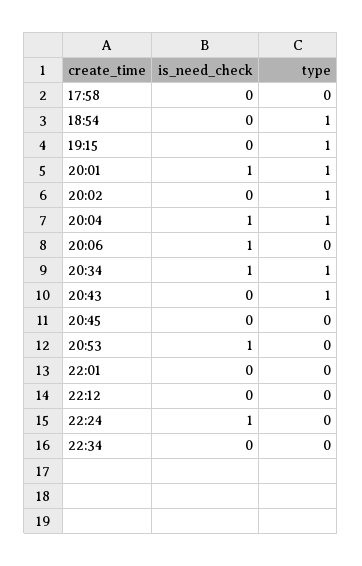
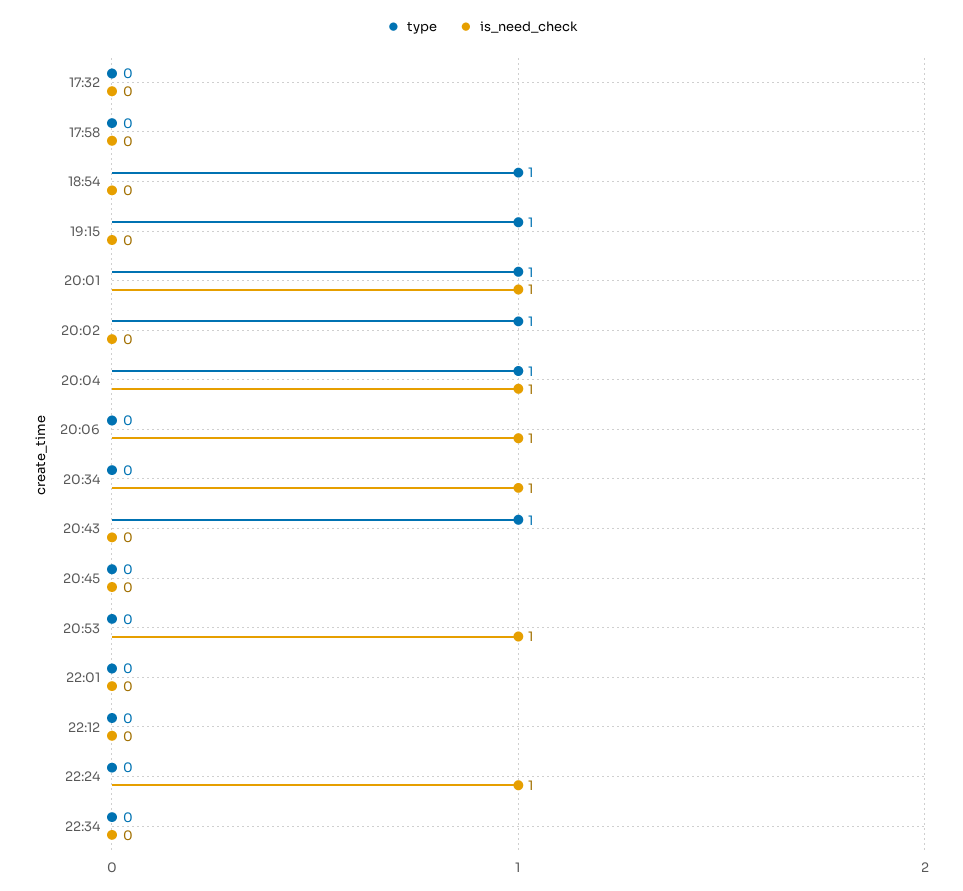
type, 20:34: 1 -> 0
type, 17:32: none -> 0
is_need_check, 17:32: none -> 0

